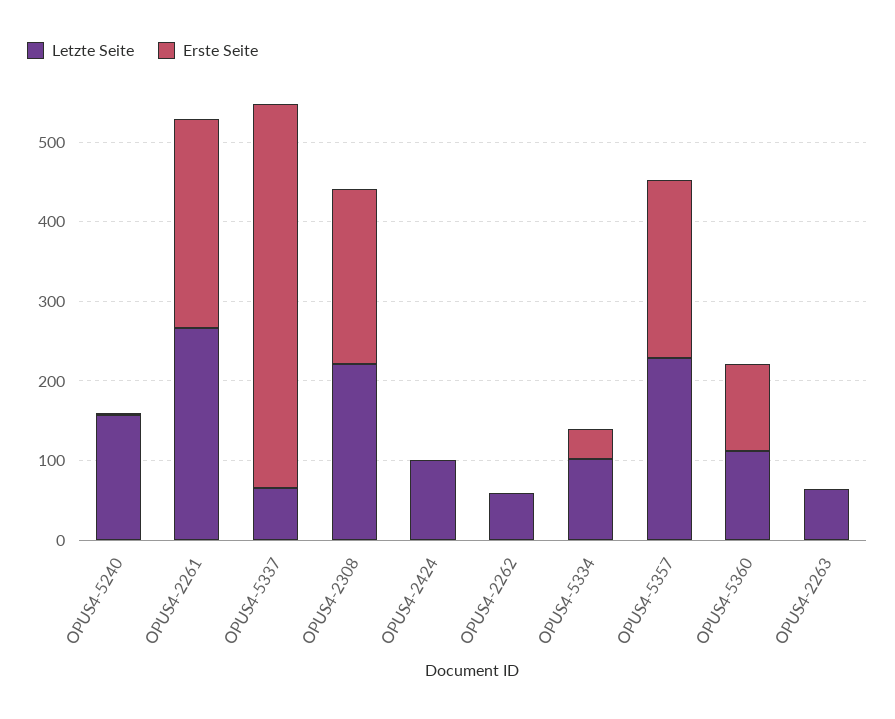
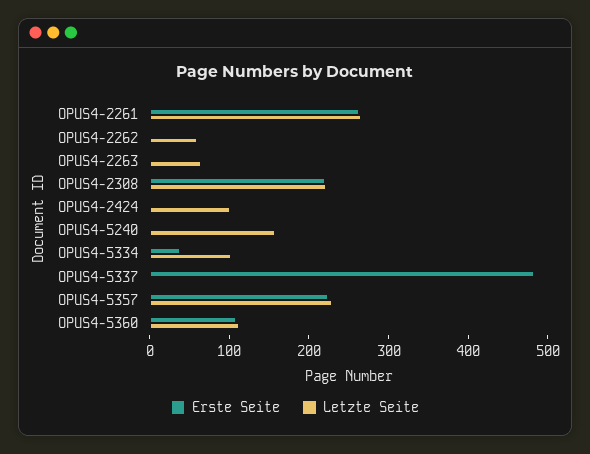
Letzte Seite, OPUS4-5337: 60 -> 0

